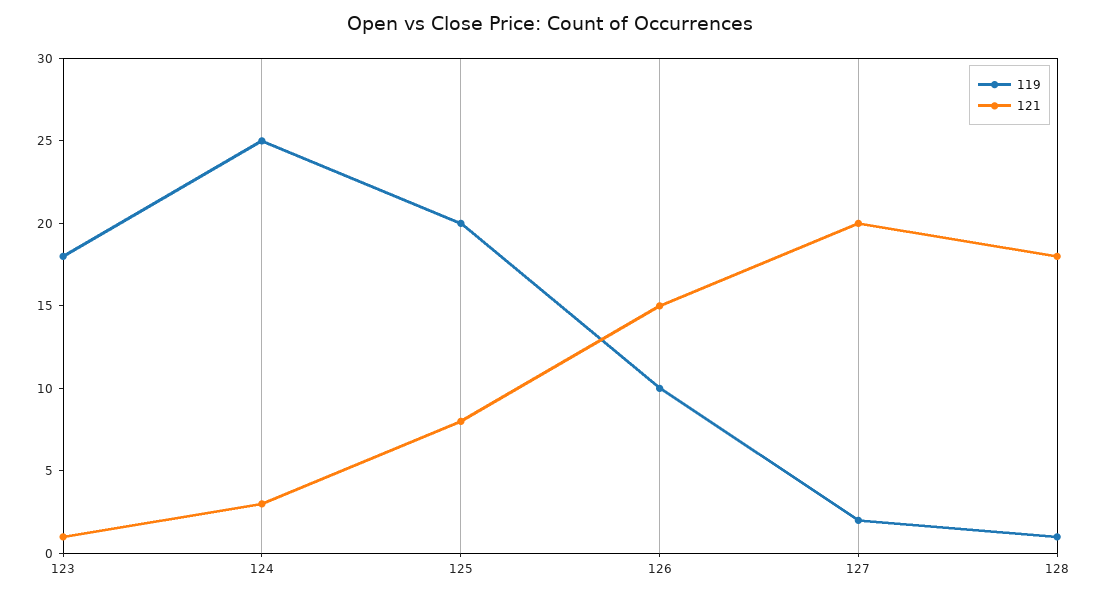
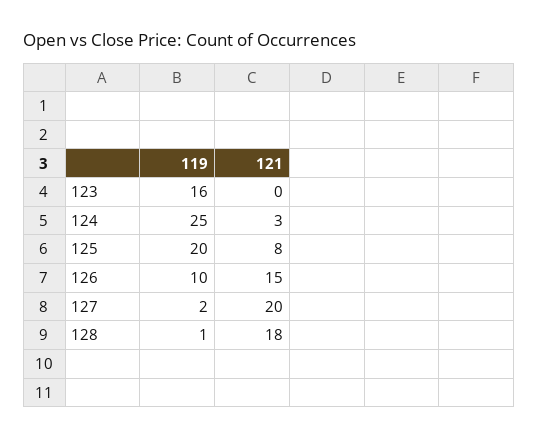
119, 123: 18 -> 16
121, 123: 1 -> 0

